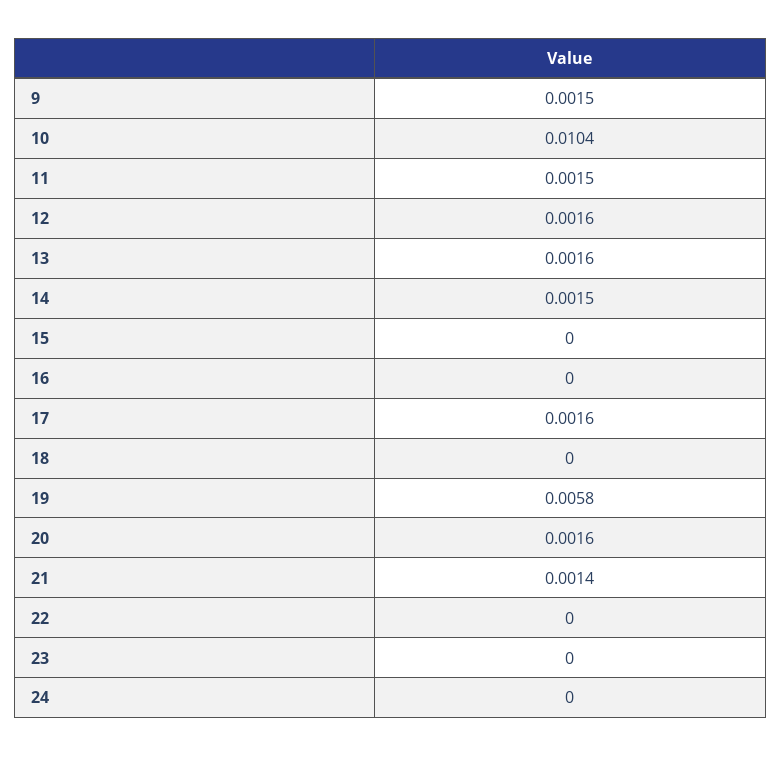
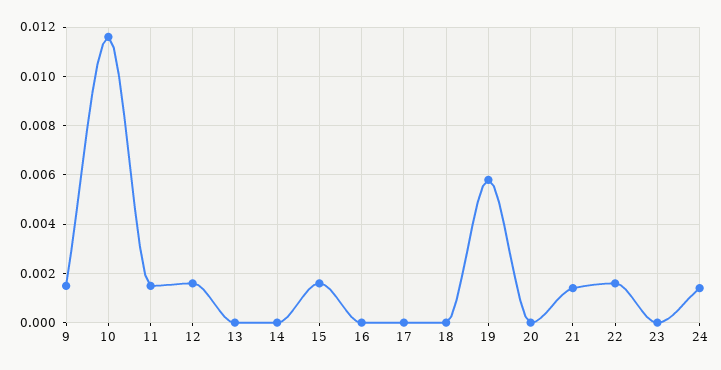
10: 0.0104 -> 0.0115
13: 0.0016 -> 0
14: 0.0015 -> 0
15: 0 -> 0.0015
17: 0.0016 -> 0
20: 0.0016 -> 0
22: 0 -> 0.0015
24: 0 -> 0.0015

